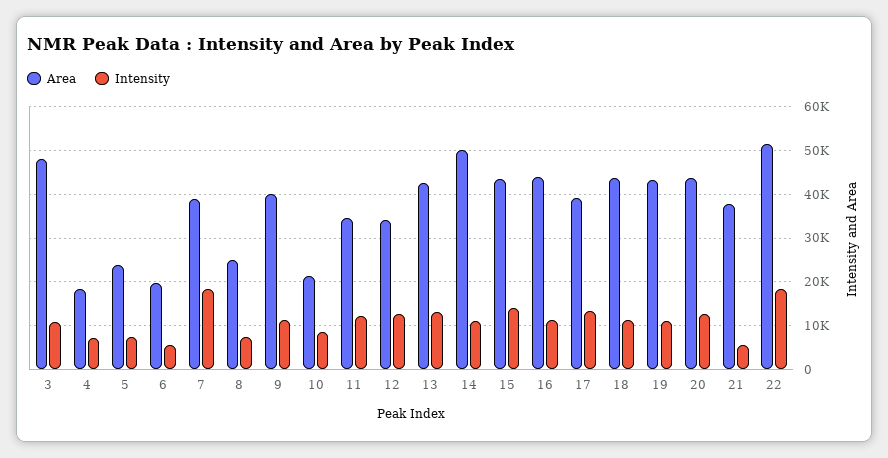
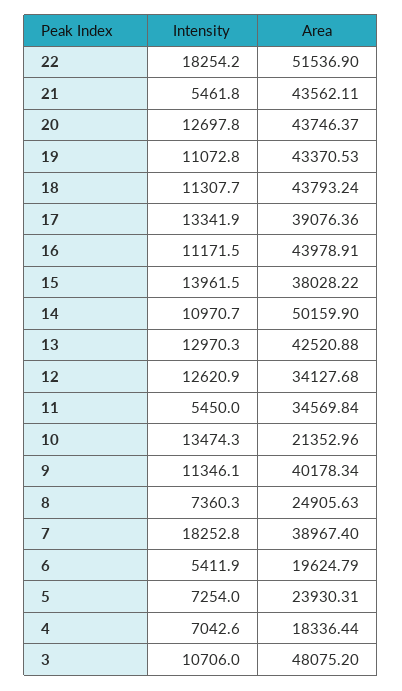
Intensity, 10: 8000 -> 13474.3
Intensity, 11: 12000 -> 5450
Area, 15: 44000 -> 38028.22
Area, 21: 38000 -> 43562.11

